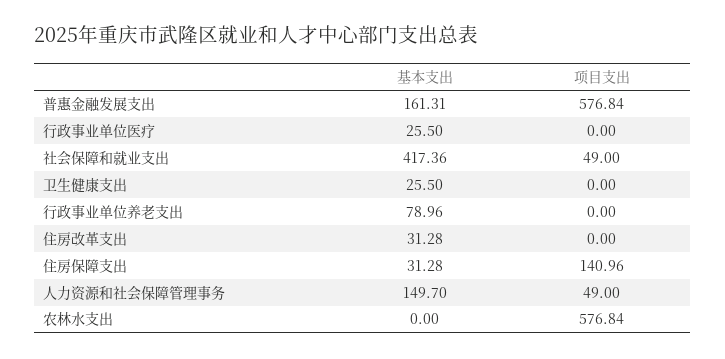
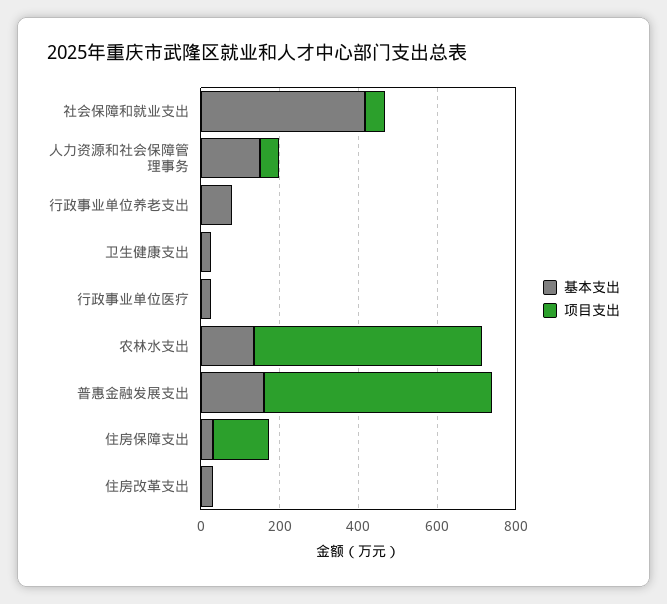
基本支出, 农林水支出: 0 -> 150

